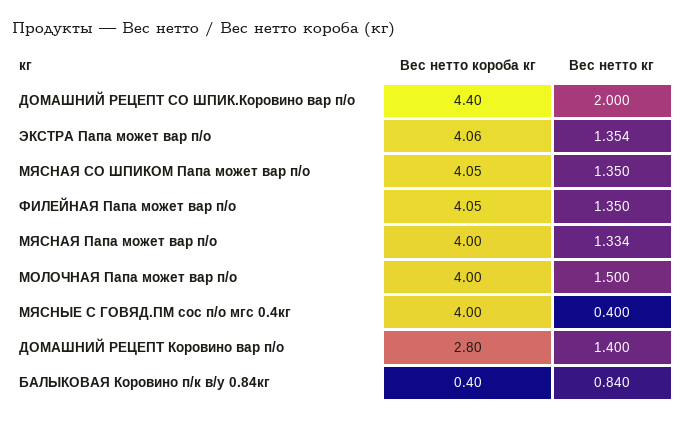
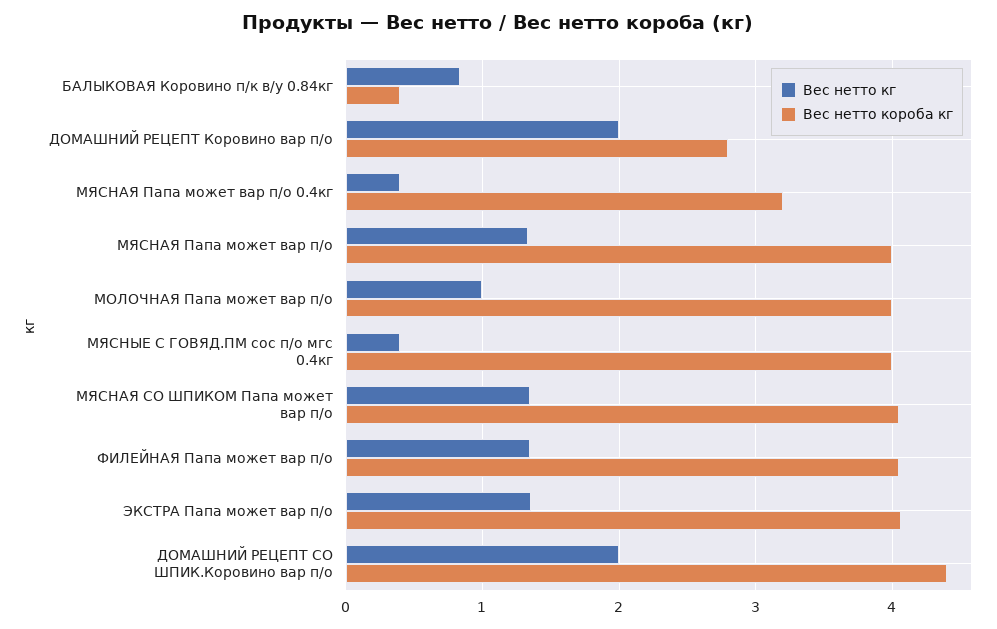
Вес нетто кг, МОЛОЧНАЯ Папа может вар п/о: 1.5 -> 1
Вес нетто кг, ДОМАШНИЙ РЕЦЕПТ Коровино вар п/о: 1.4 -> 2
Вес нетто кг, МЯСНАЯ Папа может вар п/о 0.4кг: none -> 0.4
Вес нетто короба кг, МЯСНАЯ Папа может вар п/о 0.4кг: none -> 3.2

